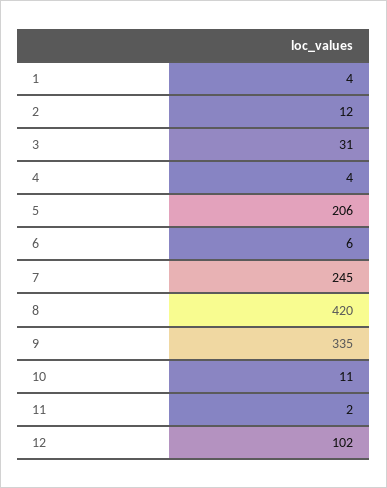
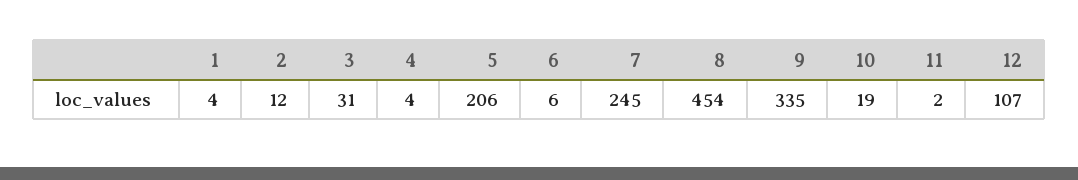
8: 420 -> 454
10: 11 -> 19
12: 102 -> 107

